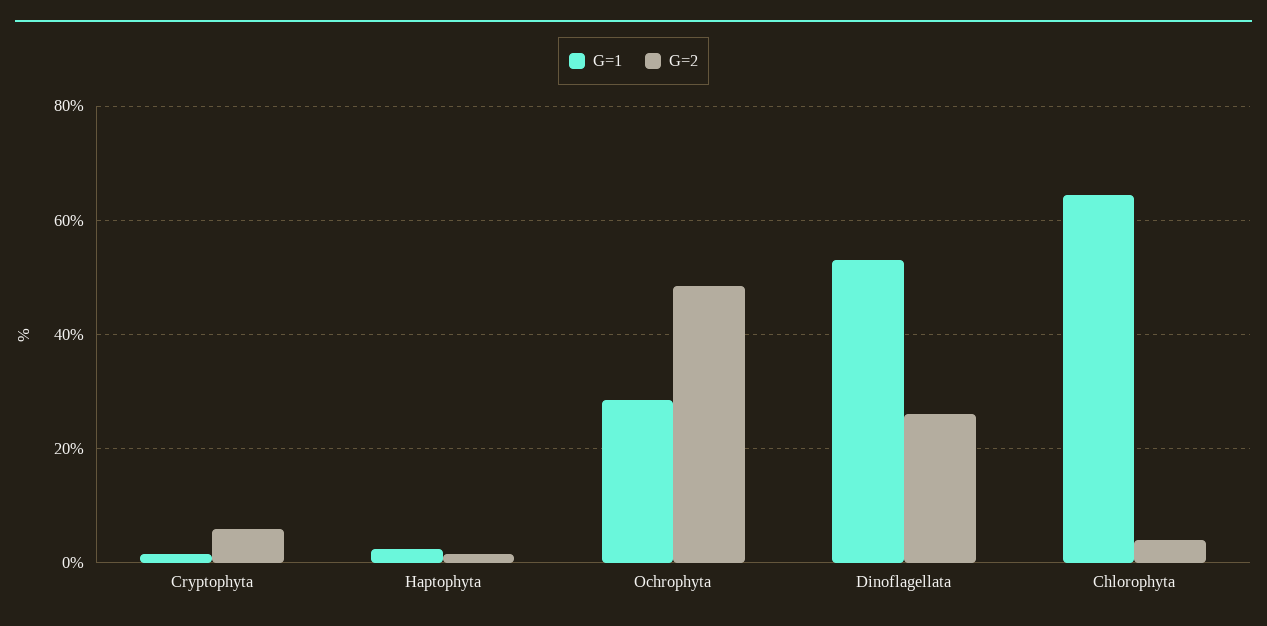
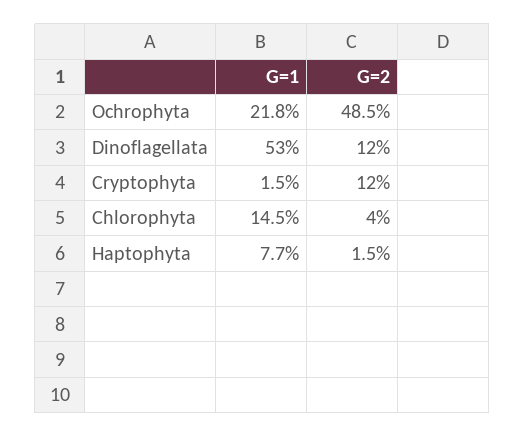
G=2, Cryptophyta: 6 -> 12
G=1, Haptophyta: 2 -> 7.7
G=1, Ochrophyta: 28 -> 21.8
G=2, Dinoflagellata: 26 -> 12
G=1, Chlorophyta: 64 -> 14.5

